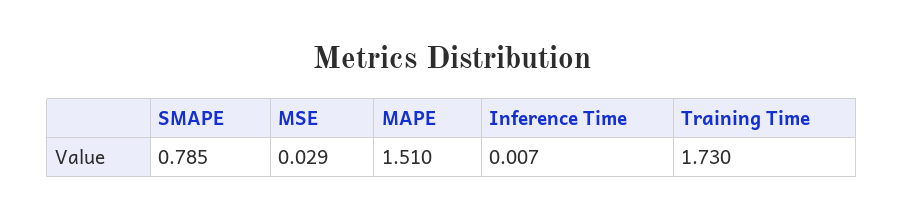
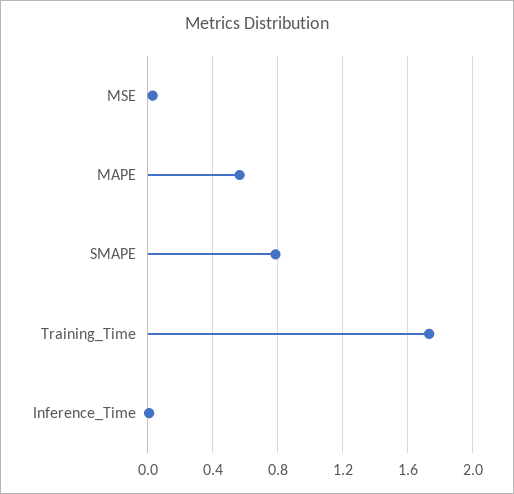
MAPE: 1.51 -> 0.55

